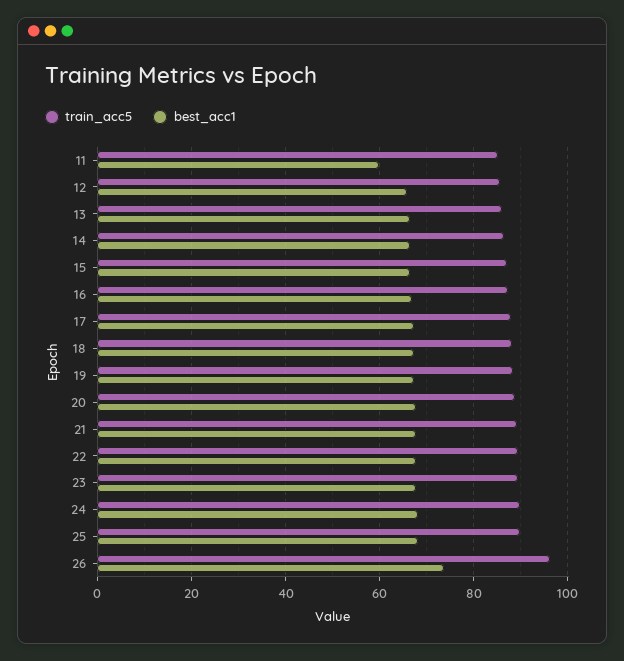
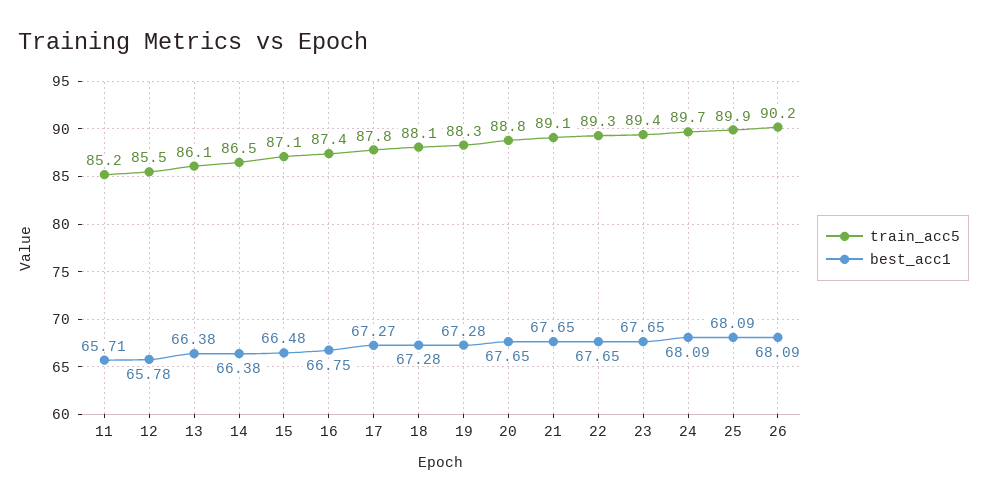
best_acc1, 11: 60 -> 65.71
train_acc5, 26: 96 -> 90.2
best_acc1, 26: 74 -> 68.09

